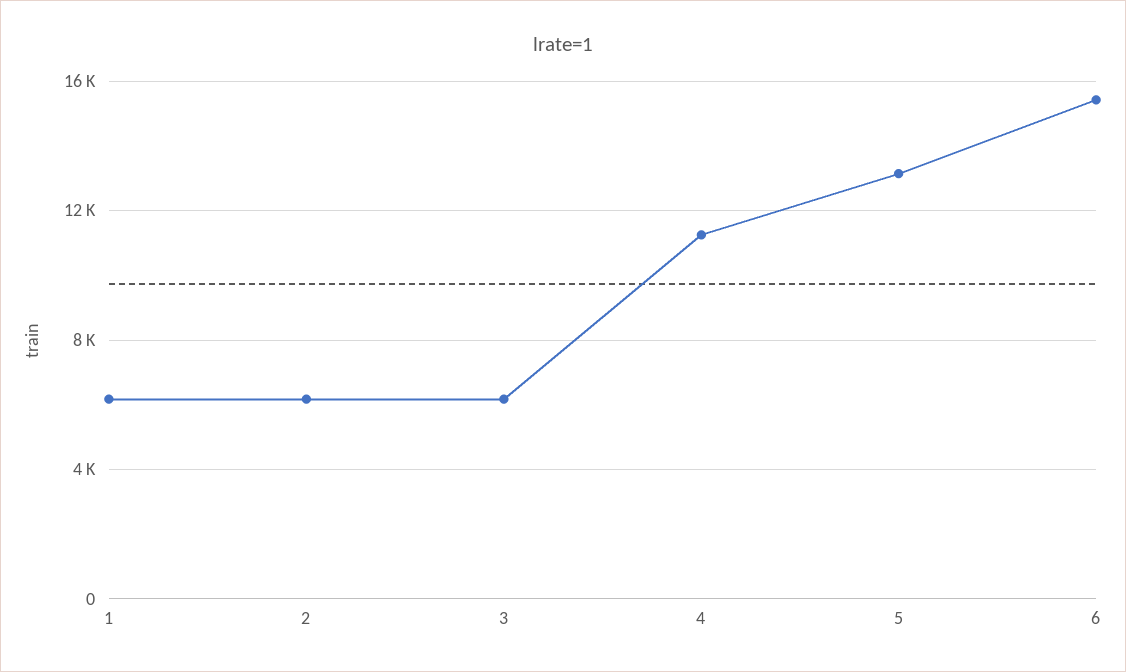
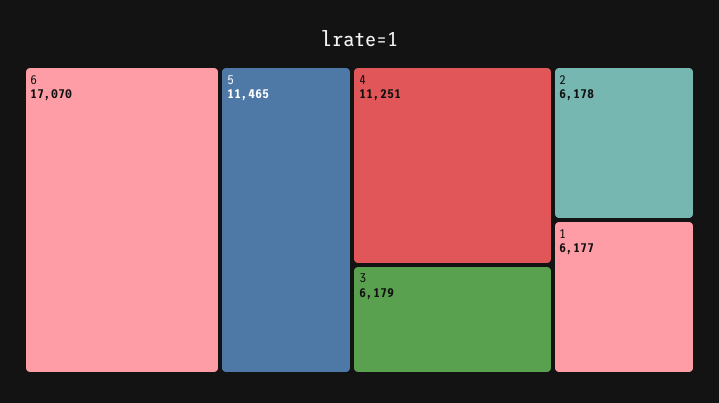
5: 13000 -> 11465
6: 15500 -> 17070

